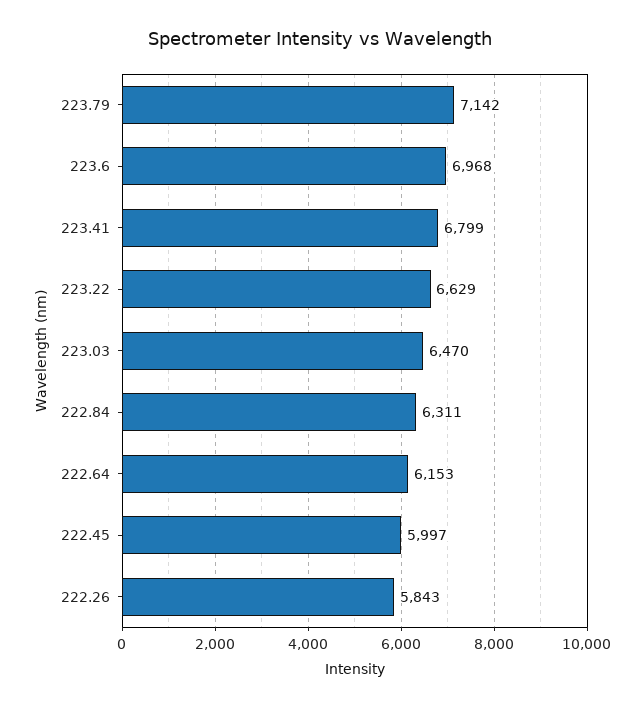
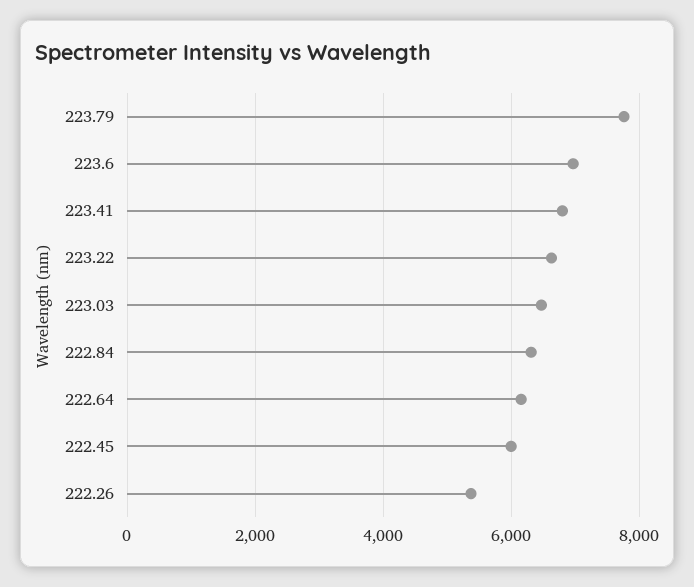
223.79: 7142 -> 7800
222.26: 5843 -> 5400

